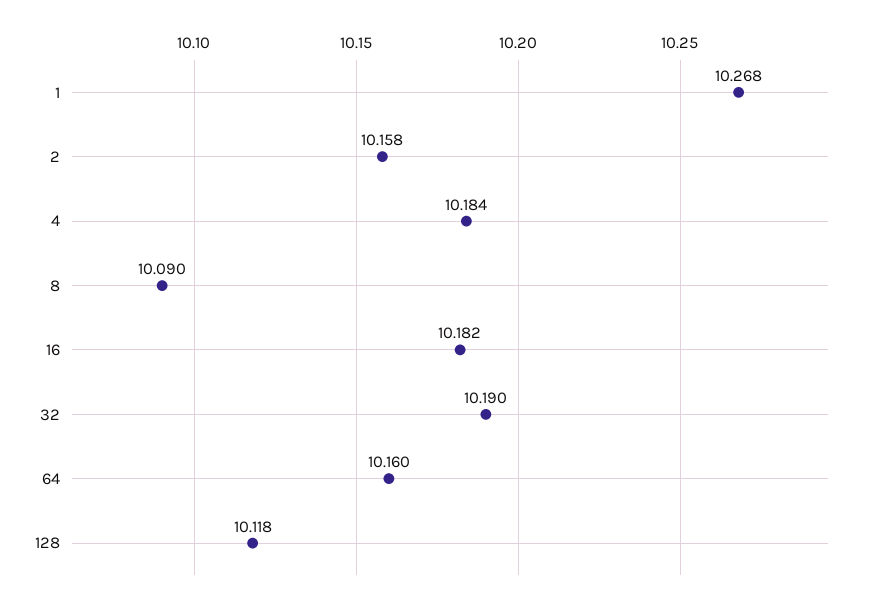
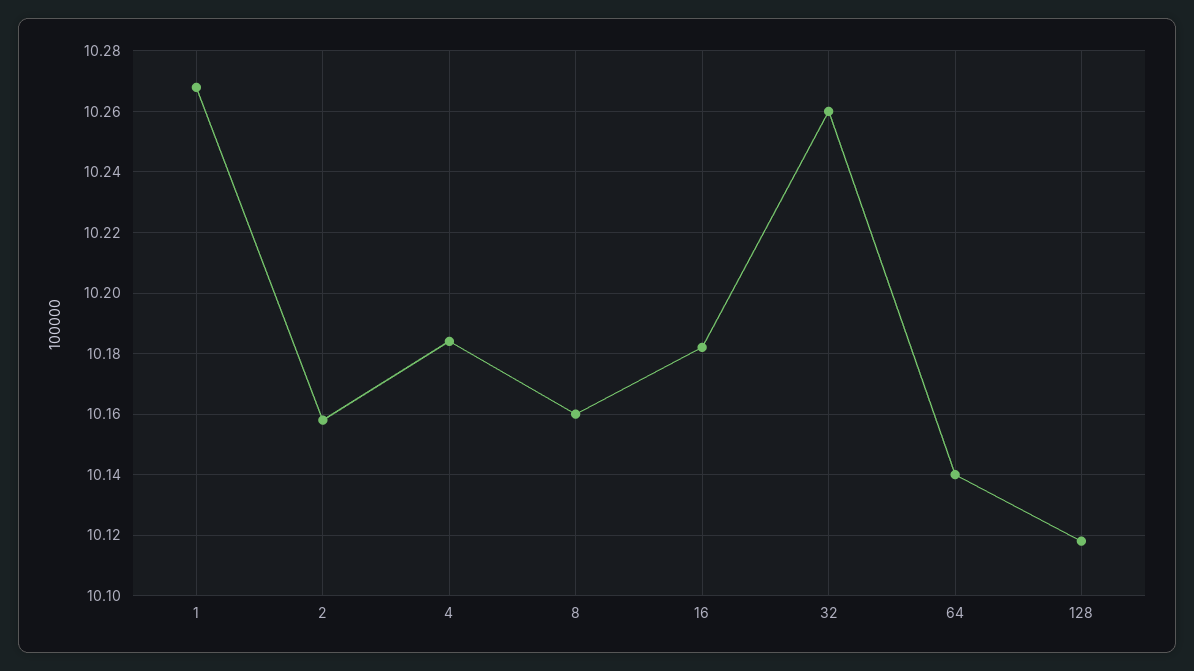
8: 10.09 -> 10.16
32: 10.19 -> 10.26
64: 10.16 -> 10.14

